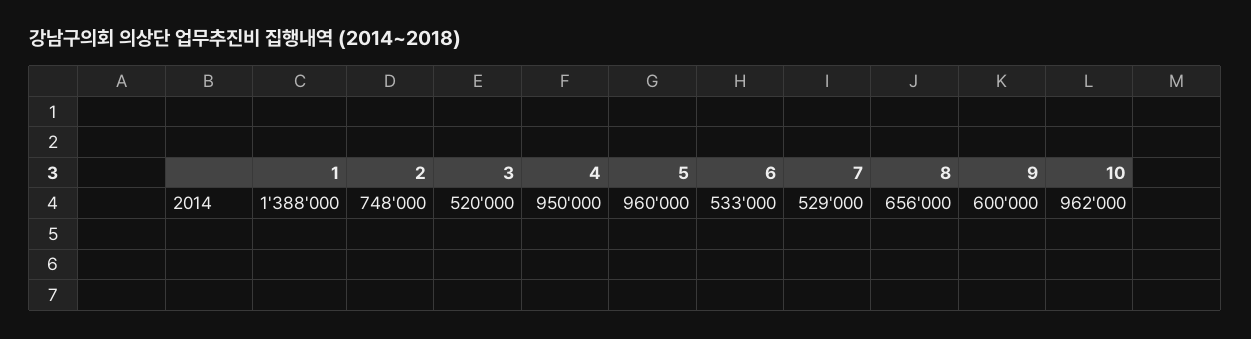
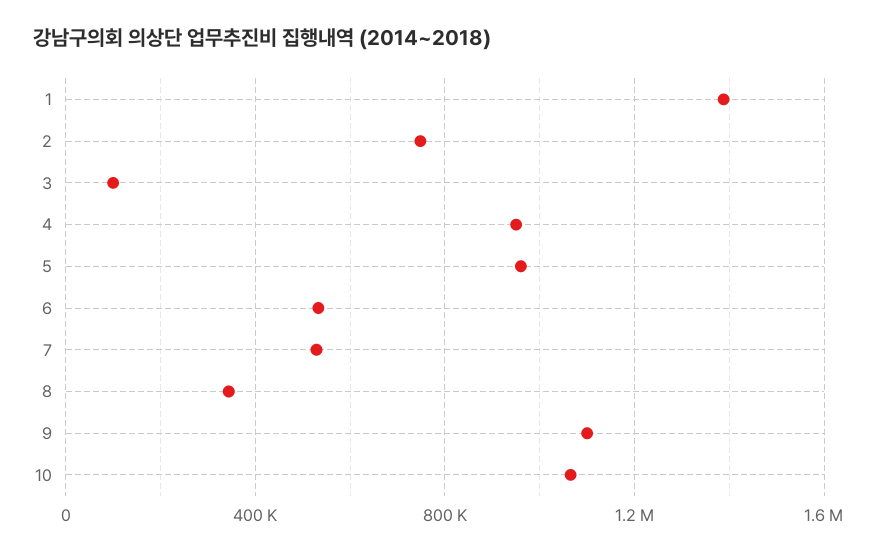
3: 520000 -> 100000
8: 656000 -> 350000
9: 600000 -> 1100000
10: 962000 -> 1050000

